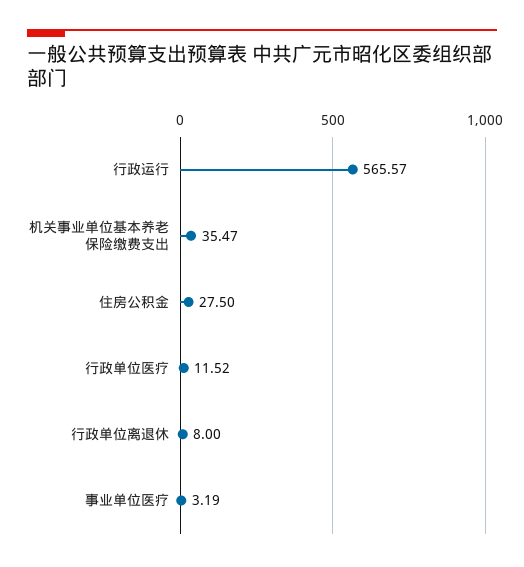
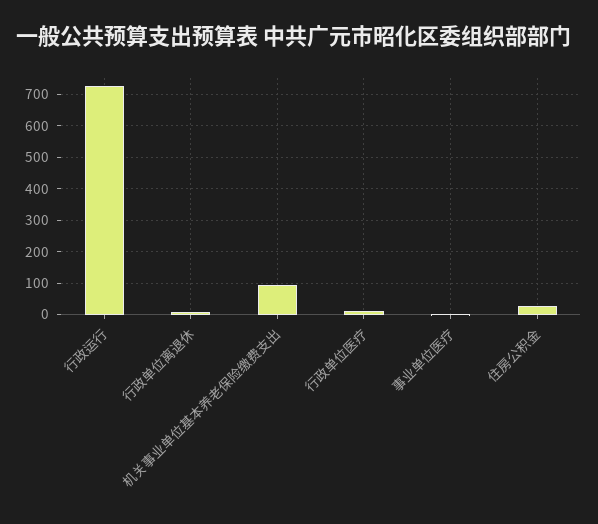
行政运行: 565.57 -> 720
机关事业单位基本养老保险缴费支出: 35.47 -> 100

